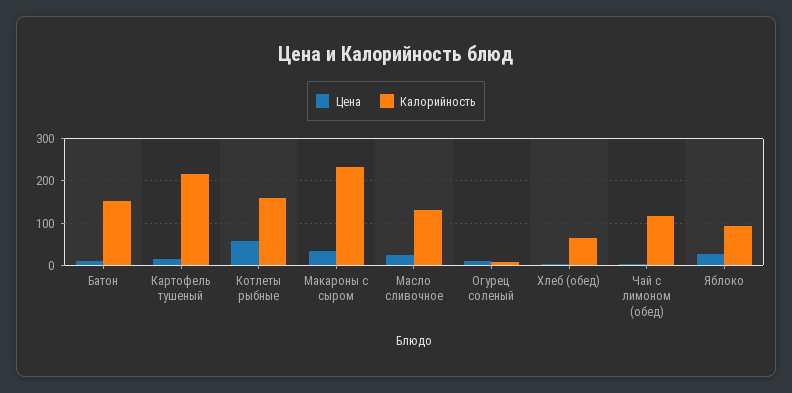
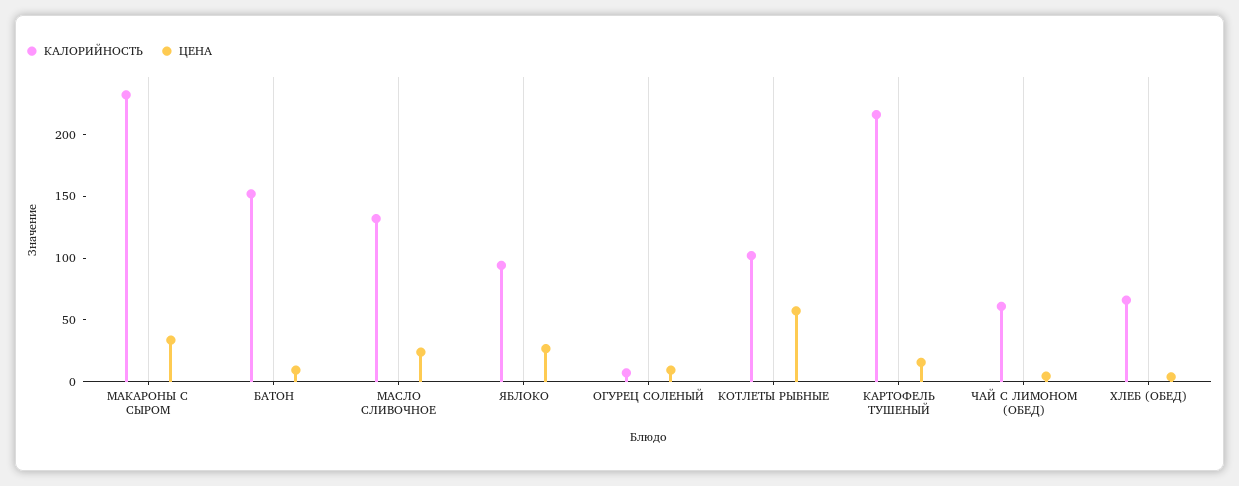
Калорийность, Котлеты рыбные: 160 -> 100
Калорийность, Чай с лимоном (обед): 120 -> 60

